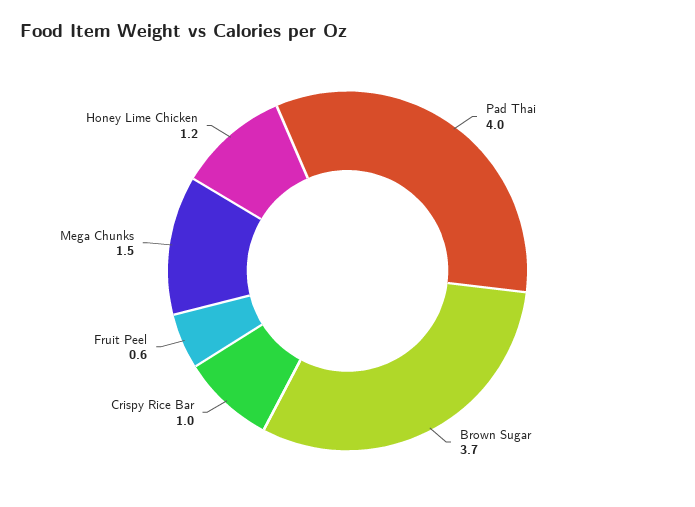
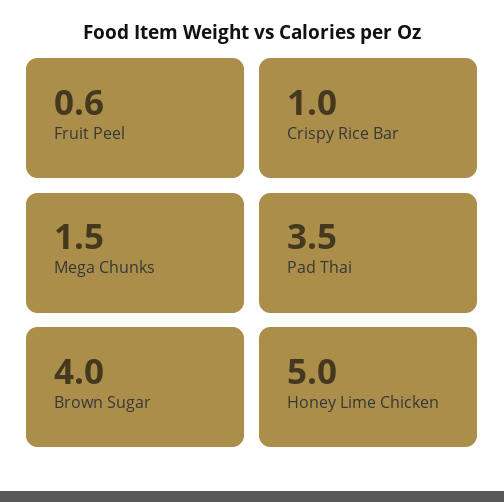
Pad Thai: 4 -> 3.5
Brown Sugar: 3.7 -> 4
Honey Lime Chicken: 1.2 -> 5

